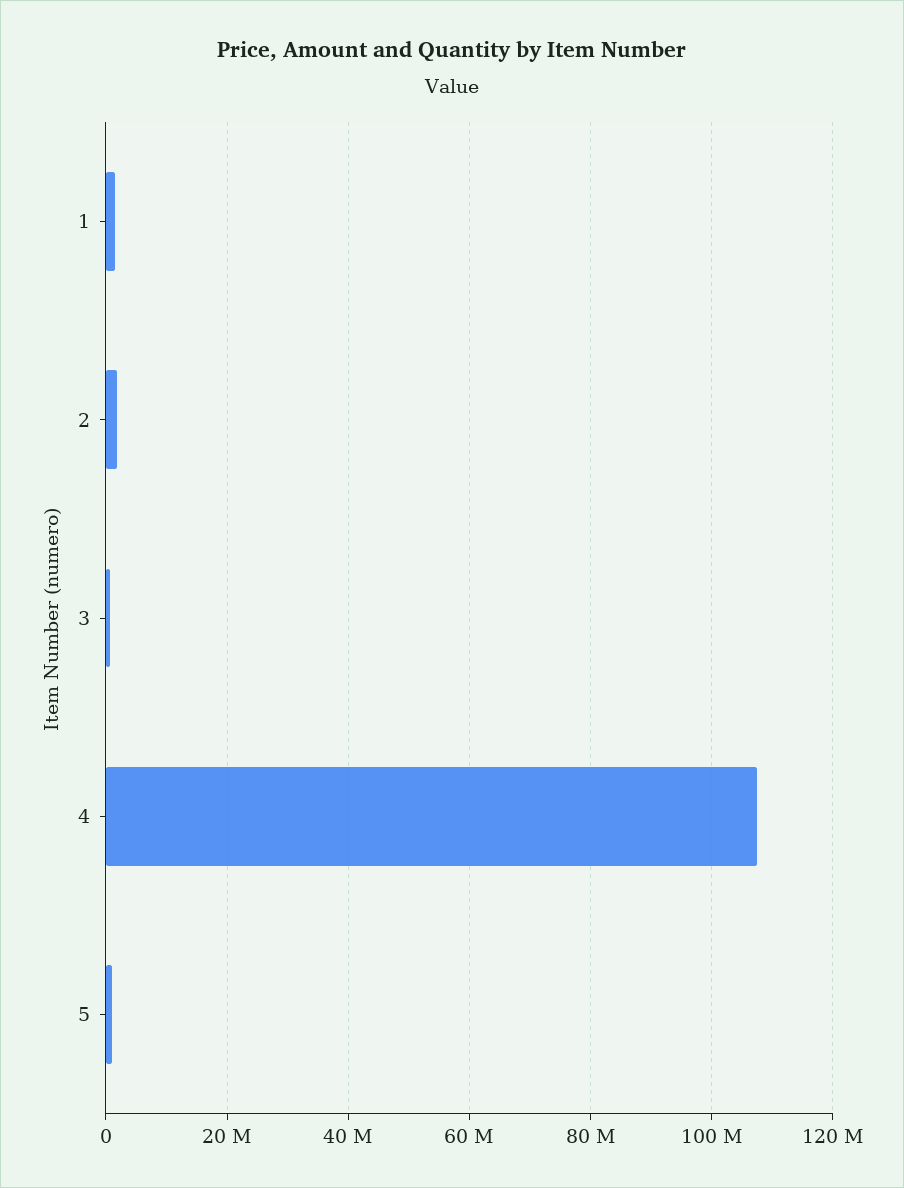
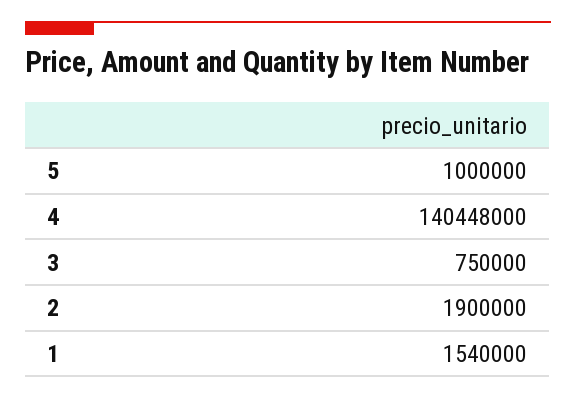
4: 108000000 -> 140448000

